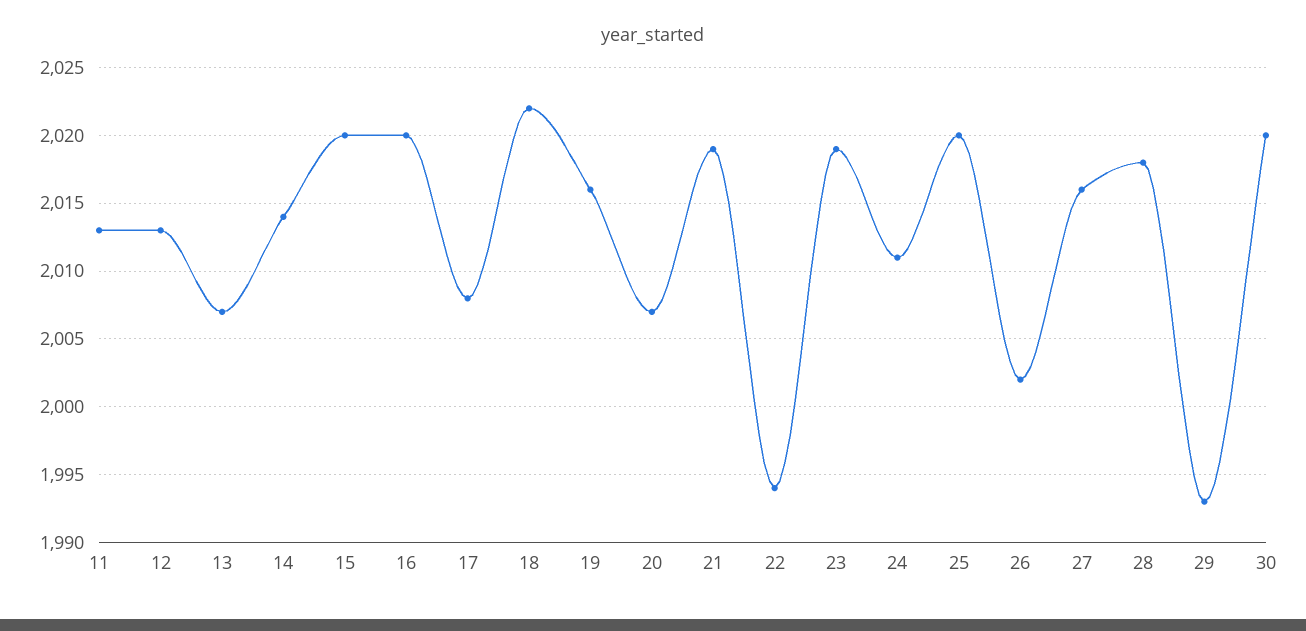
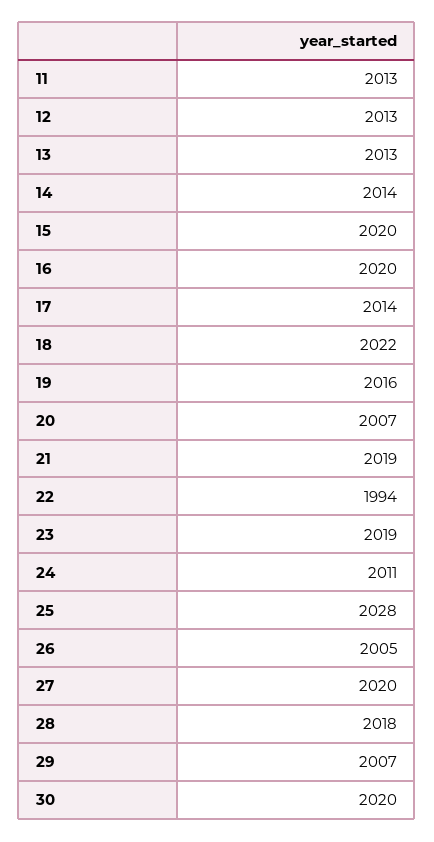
13: 2007 -> 2013
17: 2008 -> 2014
25: 2020 -> 2028
26: 2002 -> 2005
27: 2016 -> 2020
29: 1993 -> 2007

